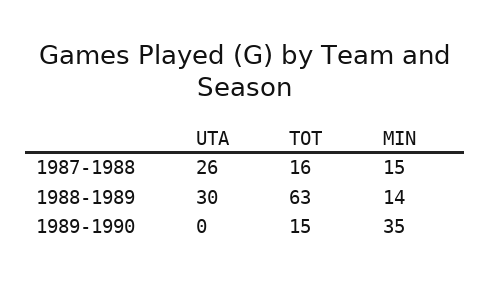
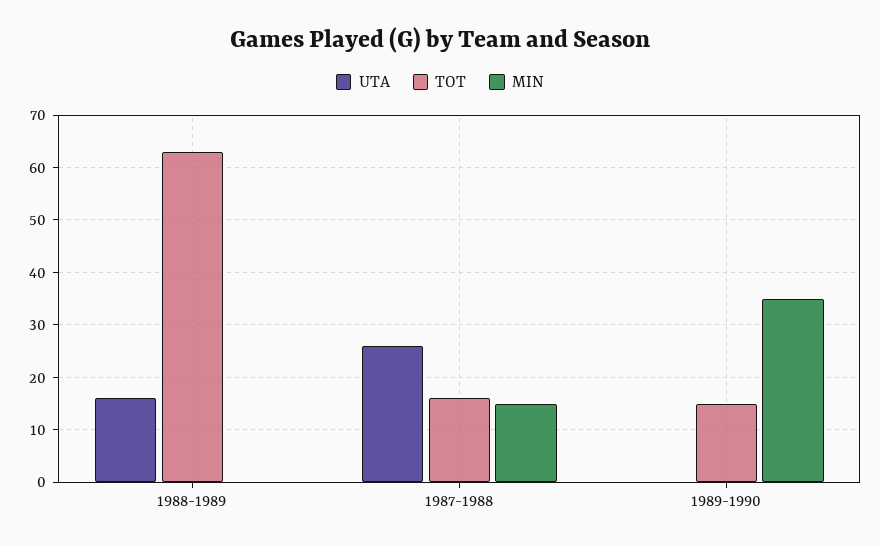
UTA, 1988-1989: 30 -> 15
MIN, 1988-1989: 14 -> 0

